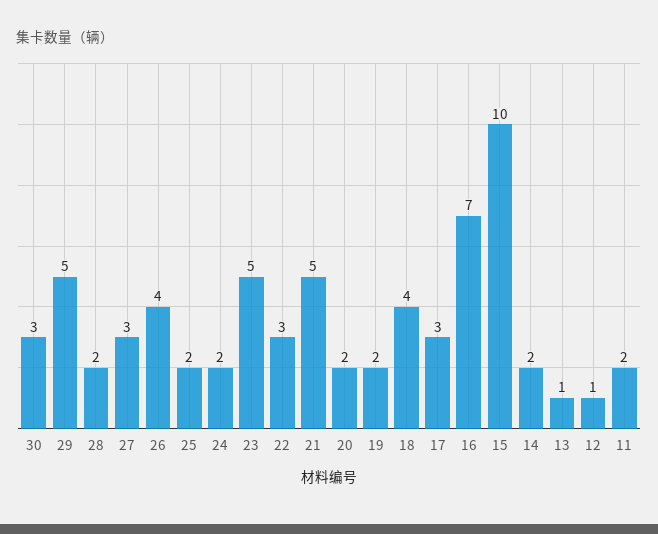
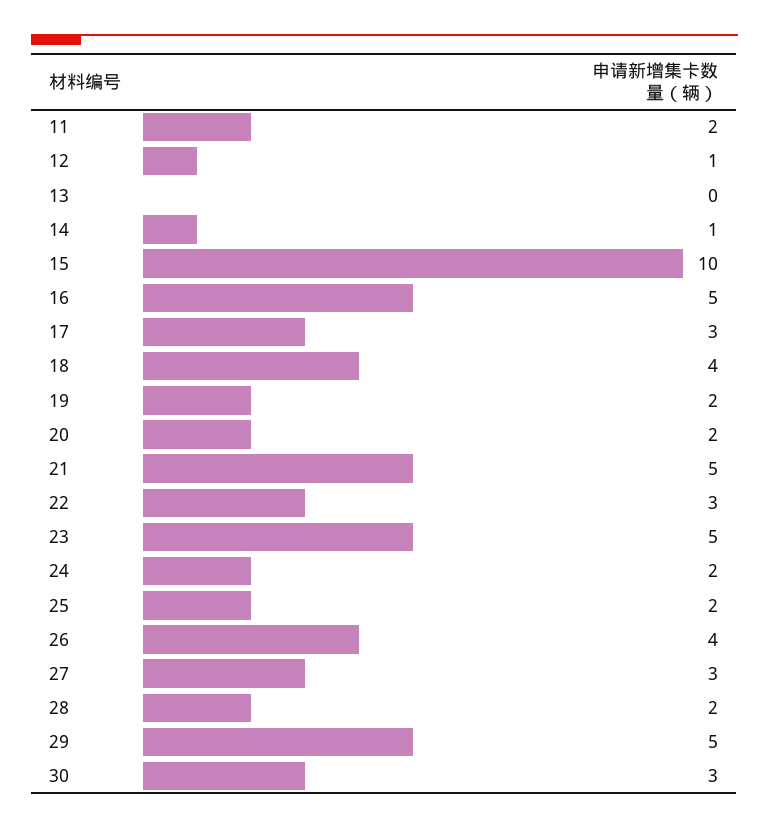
16: 7 -> 5
14: 2 -> 1
13: 1 -> 0

